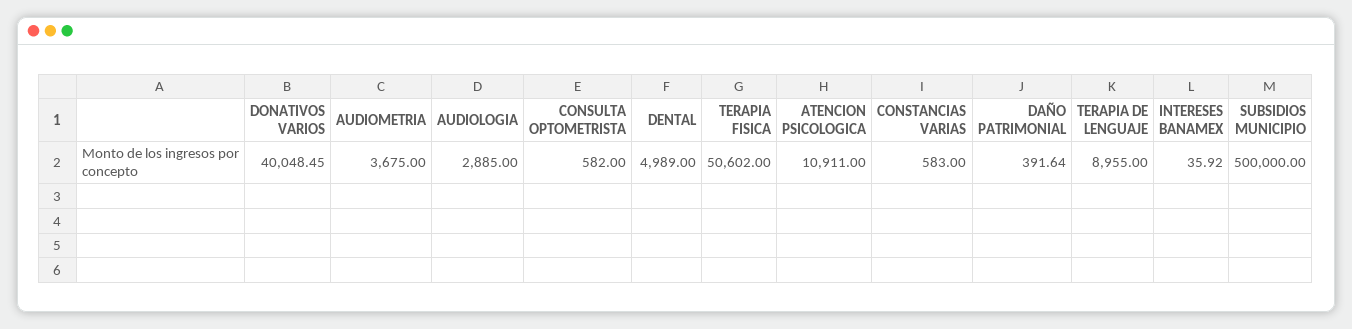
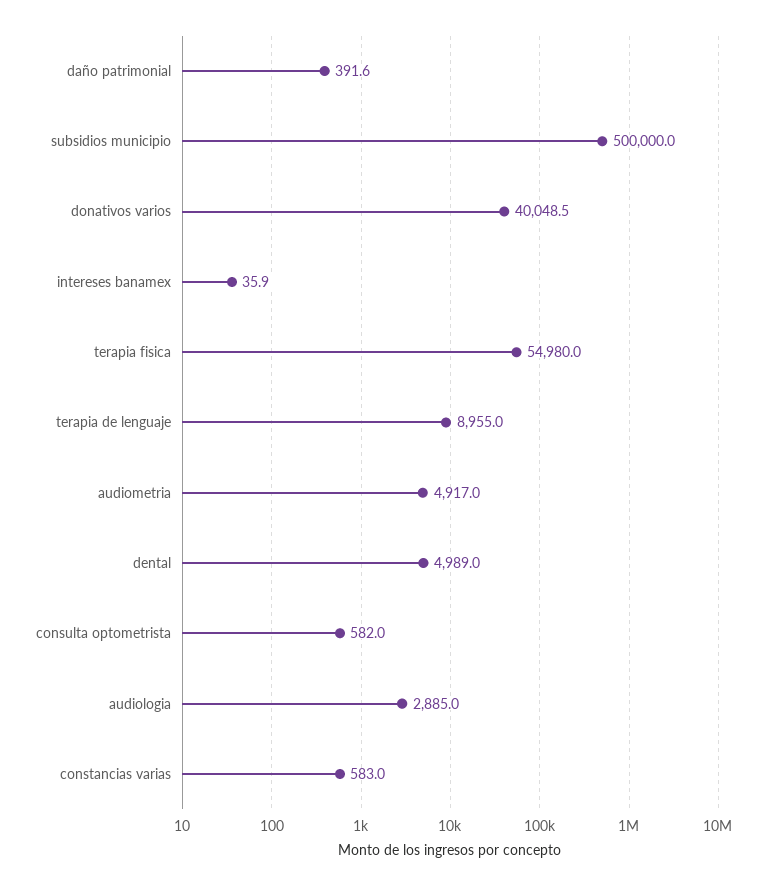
AUDIOMETRIA: 3675 -> 4917
TERAPIA FISICA: 50602 -> 54980
ATENCION PSICOLOGICA: 10911 -> none

